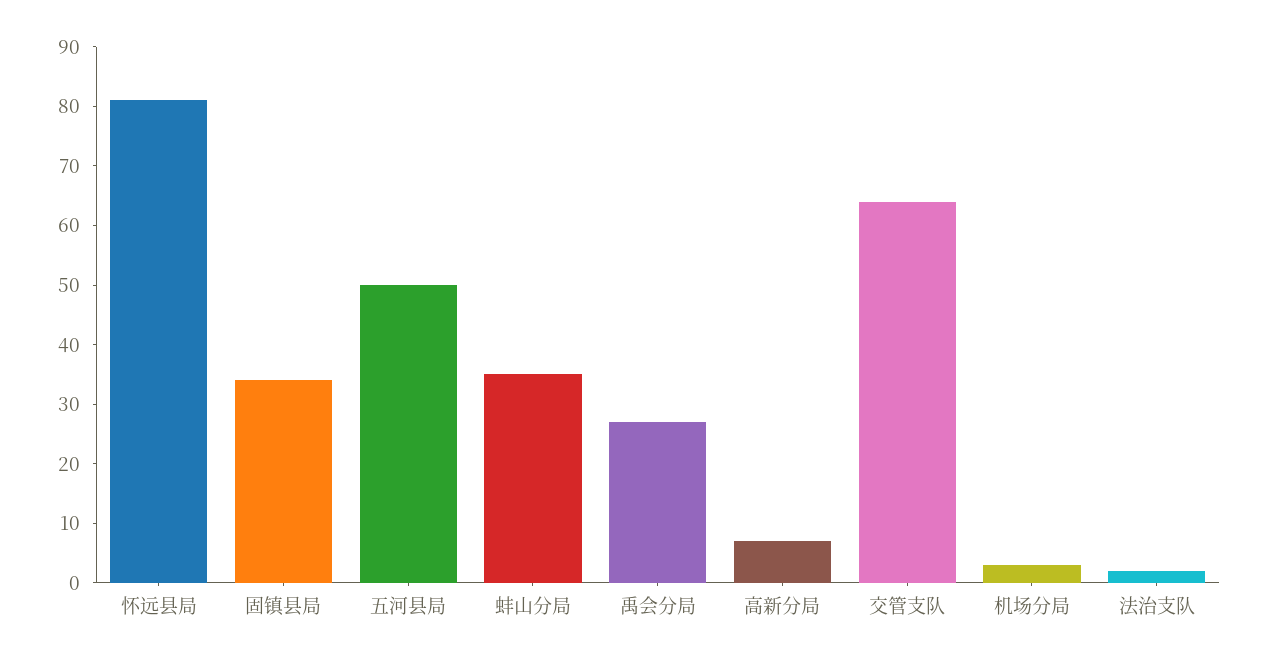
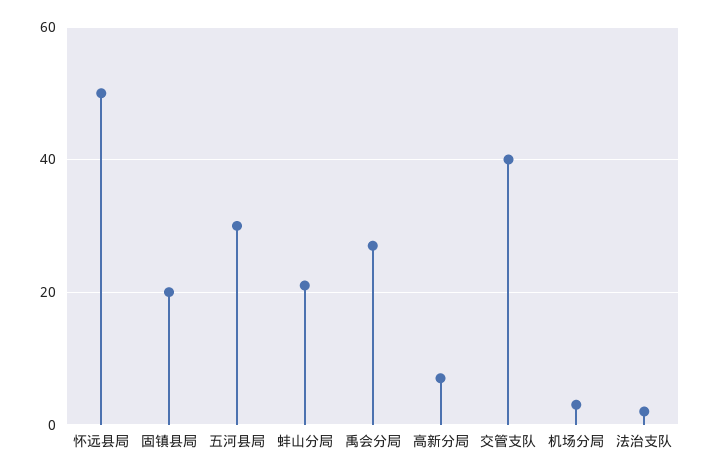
怀远县局: 80 -> 50
固镇县局: 35 -> 20
五河县局: 50 -> 30
蚌山分局: 35 -> 20
交管支队: 65 -> 40

